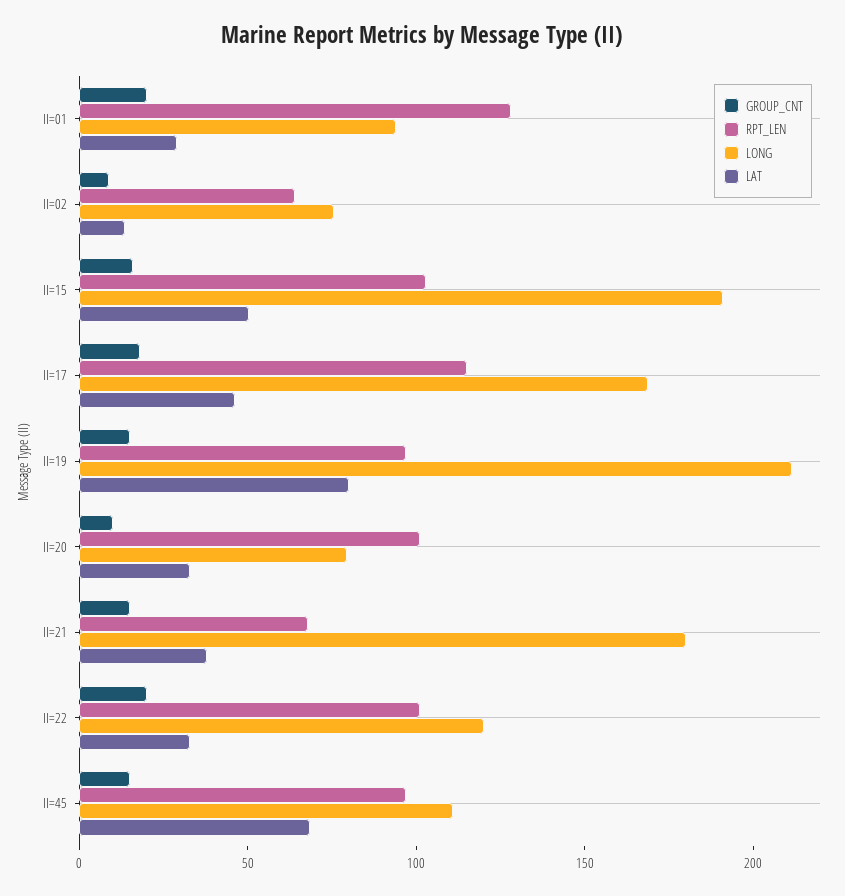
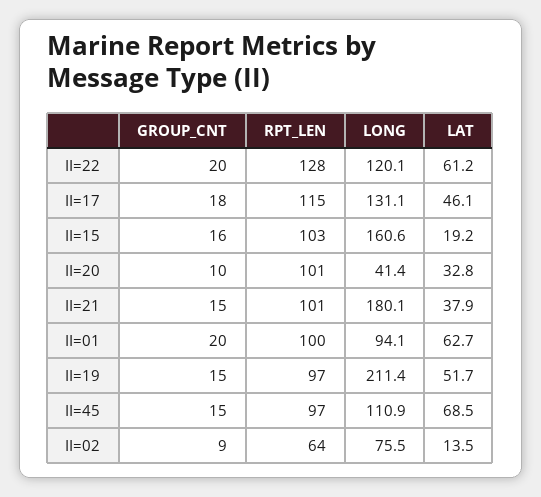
RPT_LEN, II=01: 130 -> 100
LAT, II=01: 30 -> 62.7
LONG, II=15: 190 -> 160.6
LAT, II=15: 50 -> 19.2
LONG, II=17: 170 -> 131.1
LAT, II=19: 80 -> 51.7
LONG, II=20: 80 -> 41.4
RPT_LEN, II=21: 70 -> 101
RPT_LEN, II=22: 100 -> 128
LAT, II=22: 30 -> 61.2

